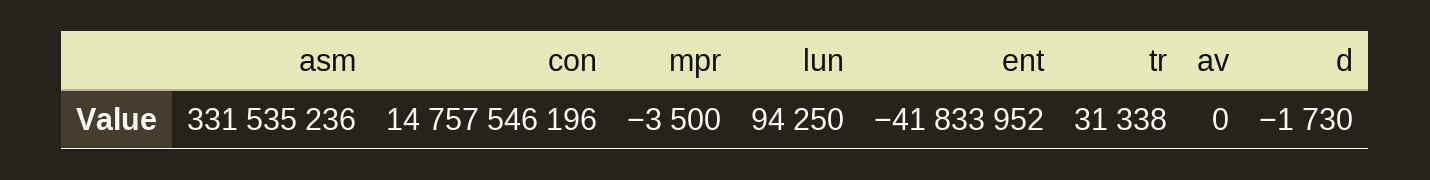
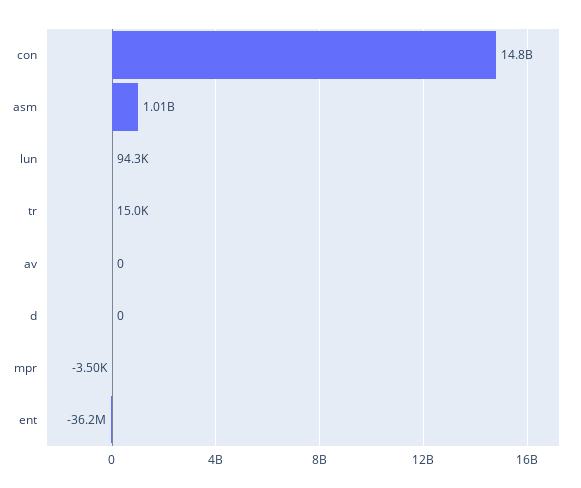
asm: 331535236 -> 1010000000
ent: -41833952 -> -36200000
tr: 31338 -> 15000
d: -1730 -> 0

